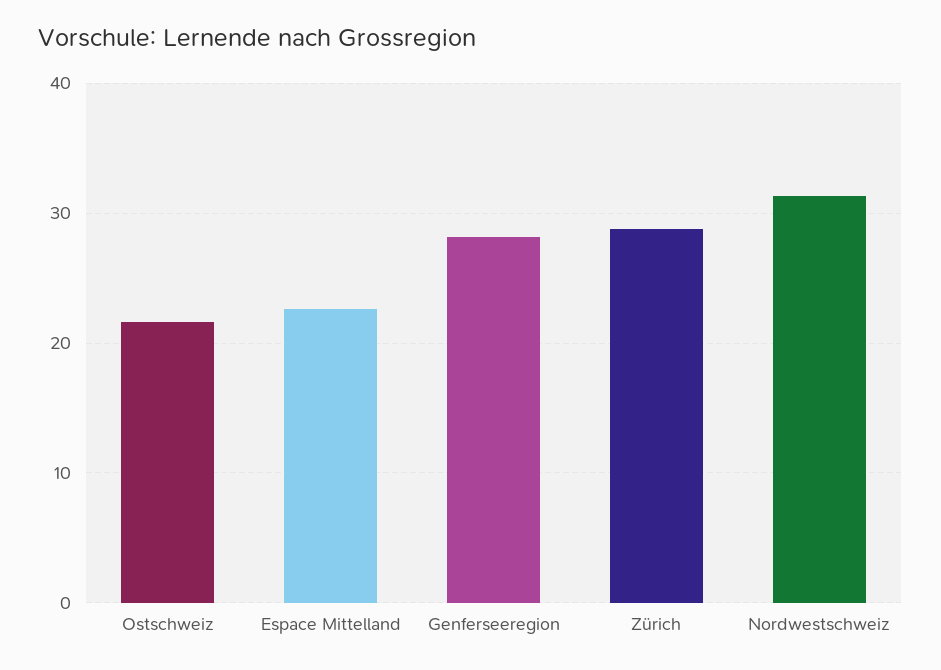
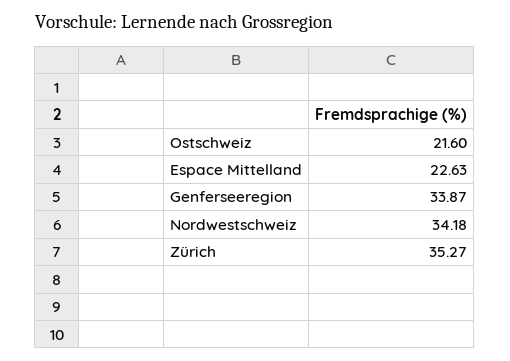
Genferseeregion: 28 -> 33.87
Zürich: 29 -> 35.27
Nordwestschweiz: 31 -> 34.18

